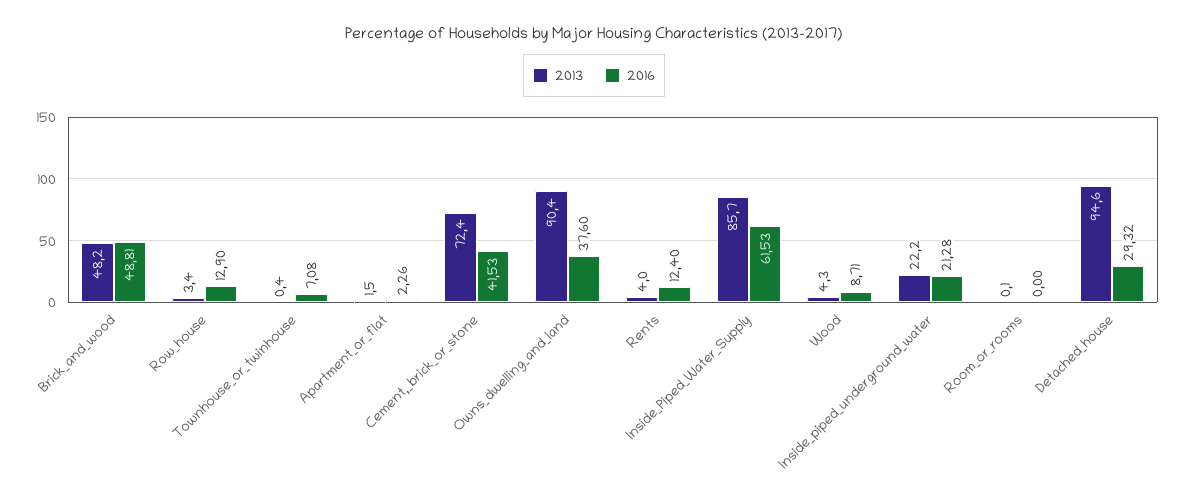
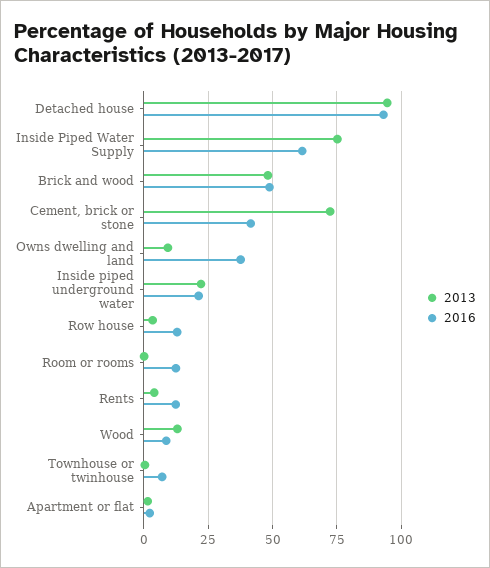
2013, Owns_dwelling_and_land: 90.4 -> 10
2013, Inside_Piped_Water_Supply: 85.7 -> 75
2013, Wood: 4.3 -> 12.5
2016, Room_or_rooms: 0 -> 12.5
2016, Detached_house: 29.32 -> 92.5

